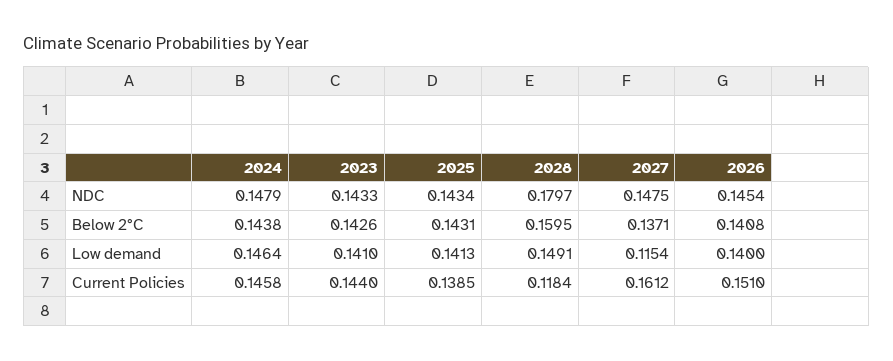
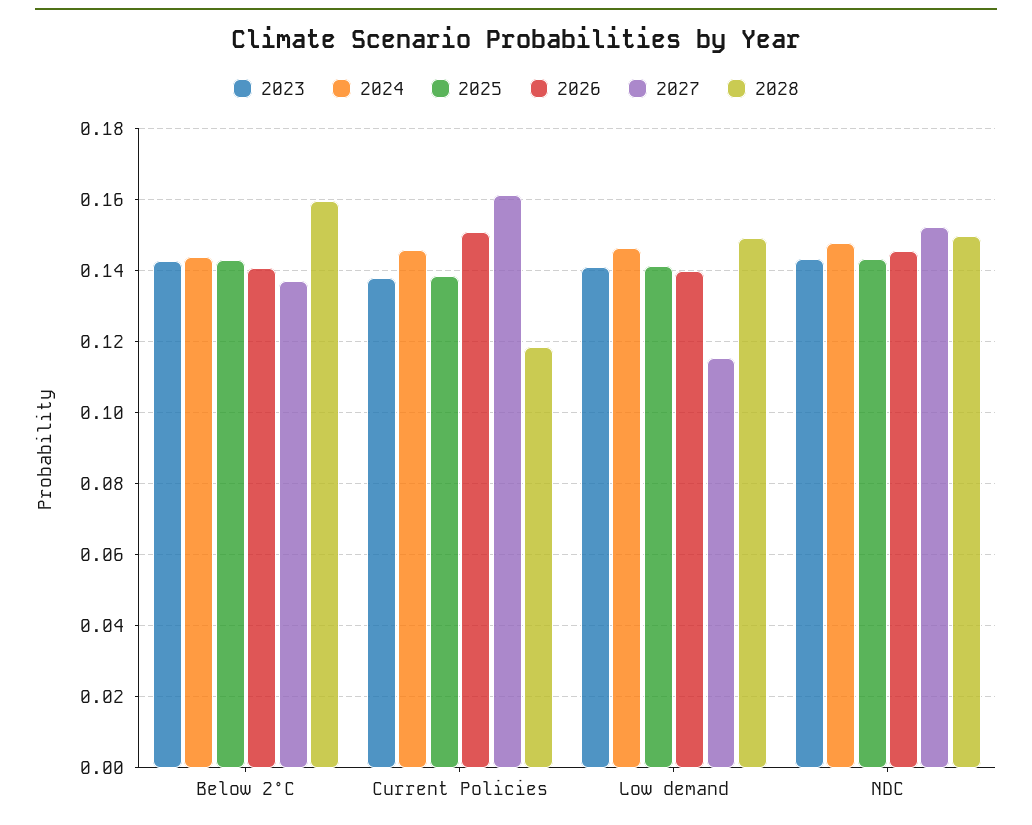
2028, NDC: 0.1797 -> 0.15
2027, NDC: 0.1475 -> 0.152
2023, Current Policies: 0.144 -> 0.138

